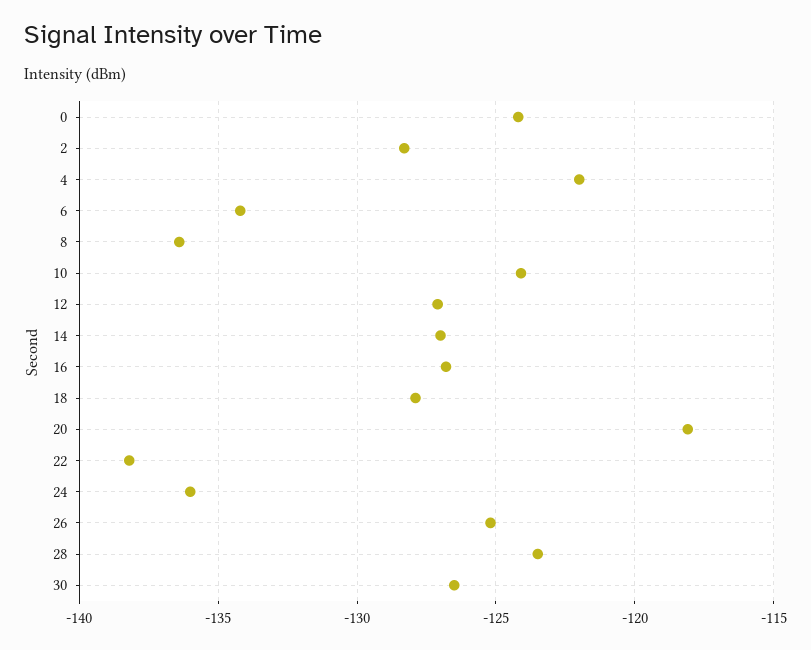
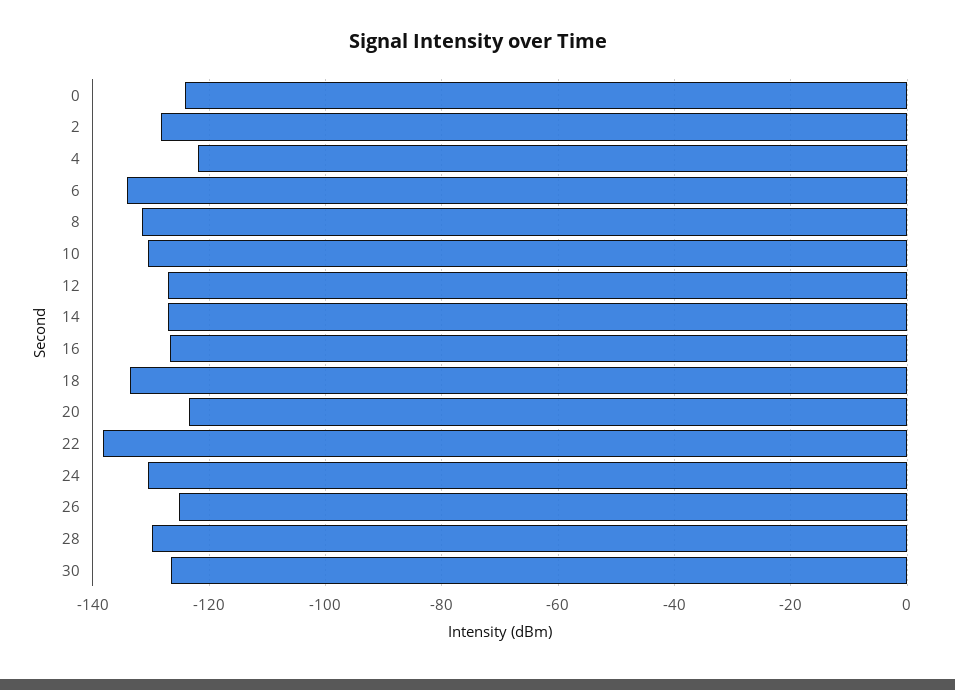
8: -136.5 -> -132
10: -124 -> -130
18: -128 -> -134
20: -118 -> -124
24: -136 -> -130
28: -123.5 -> -130

